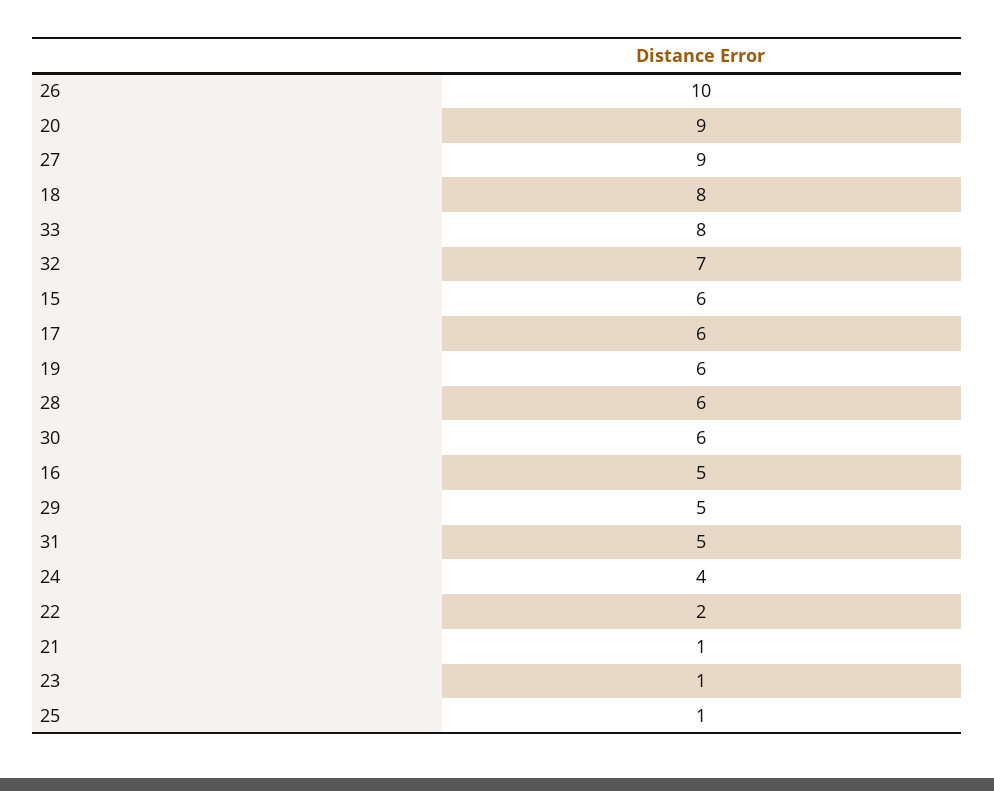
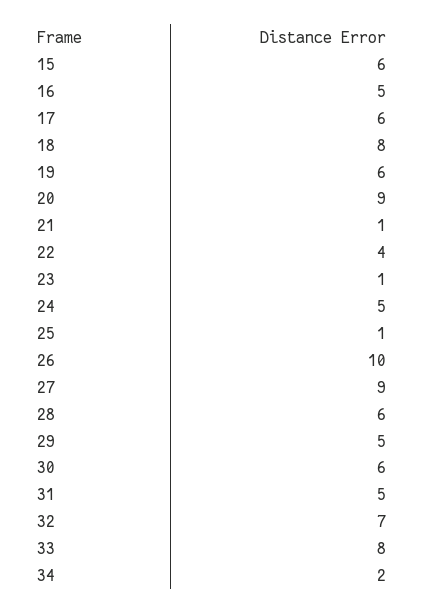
24: 4 -> 5
22: 2 -> 4
34: none -> 2

